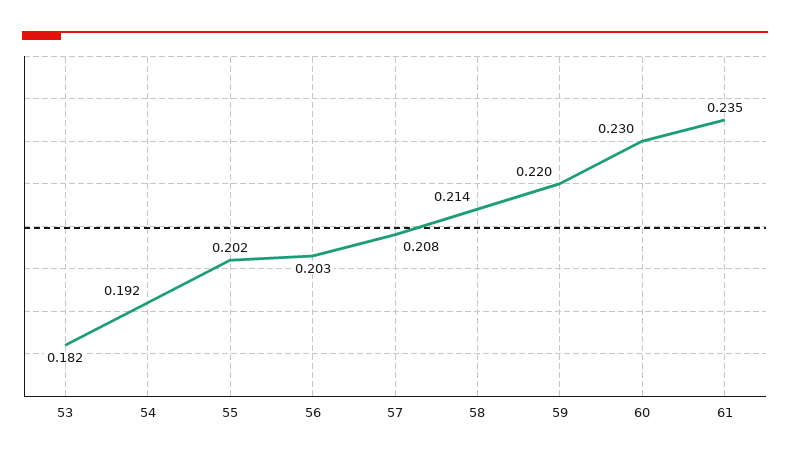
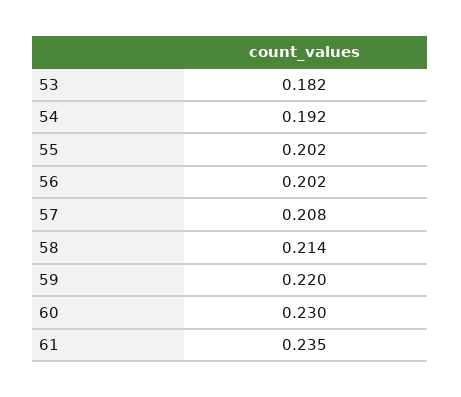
56: 0.203 -> 0.202

